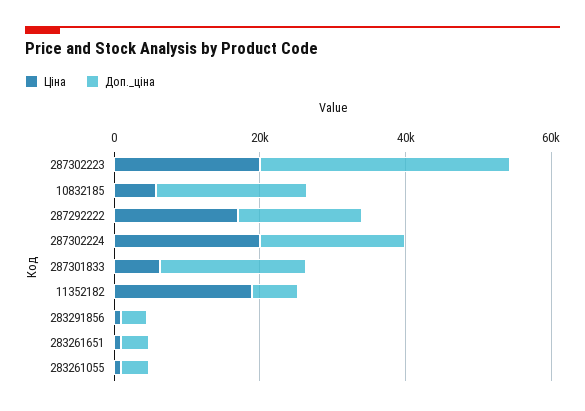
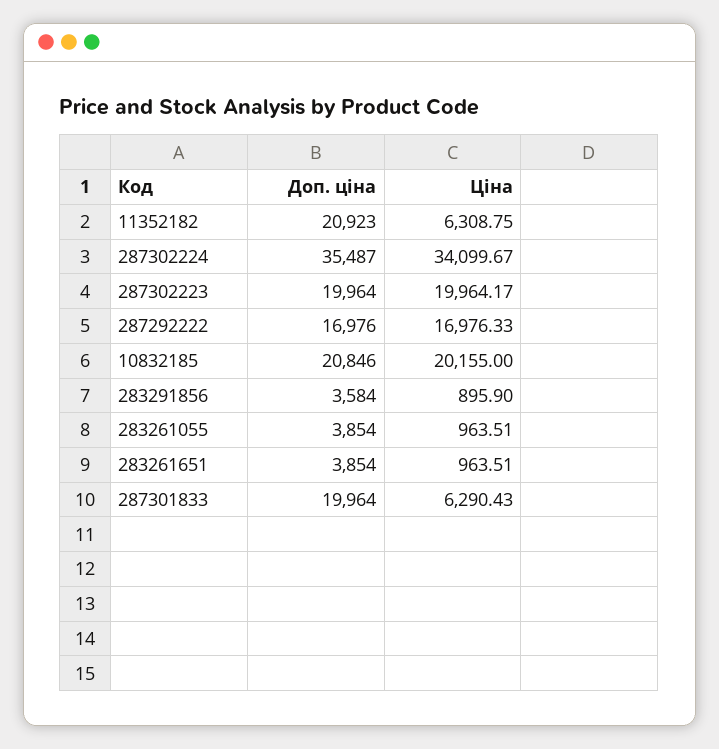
Доп._ціна, 287302223: 35000 -> 19964
Ціна, 10832185: 5000 -> 20155
Ціна, 287302224: 20000 -> 34099.67
Доп._ціна, 287302224: 20000 -> 35487
Ціна, 11352182: 20000 -> 6308.75
Доп._ціна, 11352182: 5000 -> 20923

